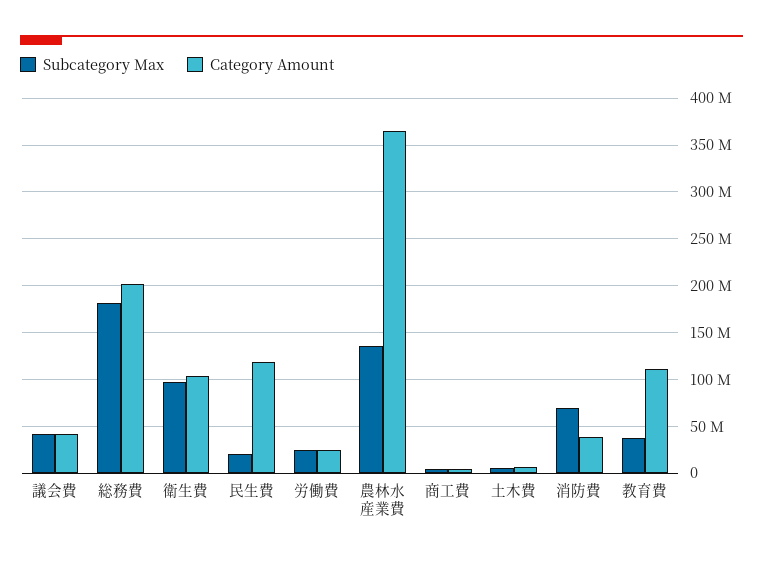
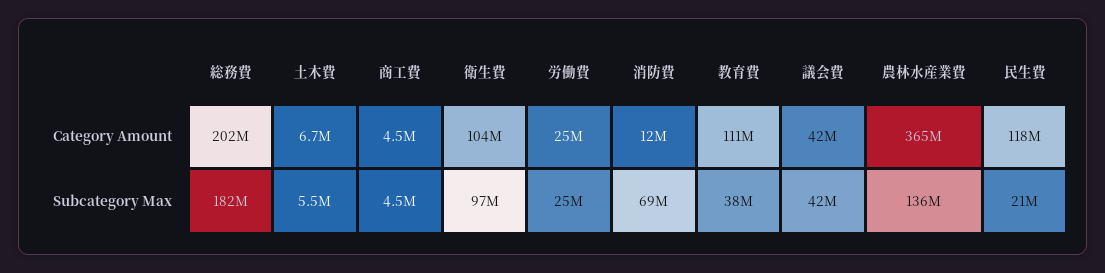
Category Amount, 消防費: 40000000 -> 12000000

